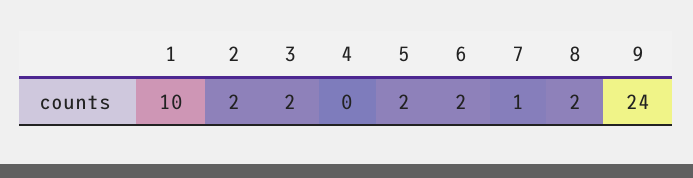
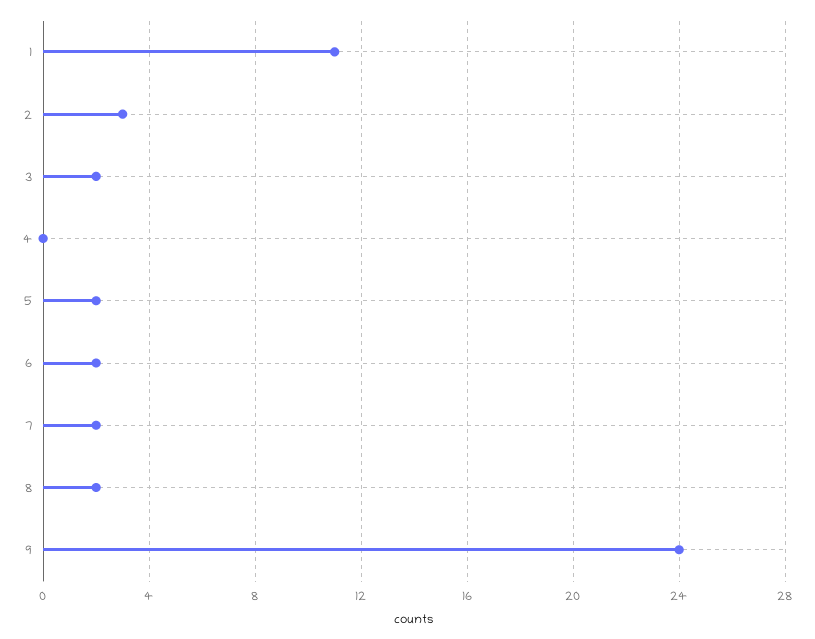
1: 10 -> 11
2: 2 -> 3
7: 1 -> 2

